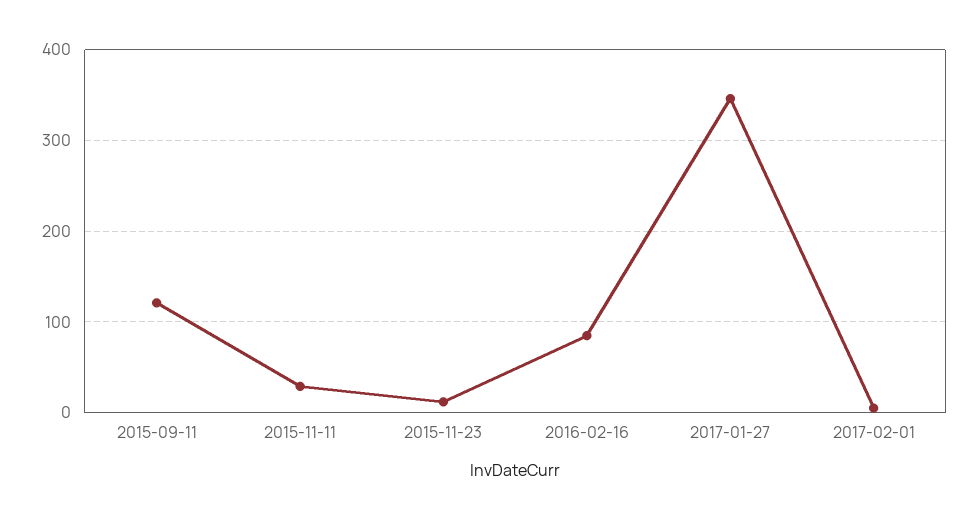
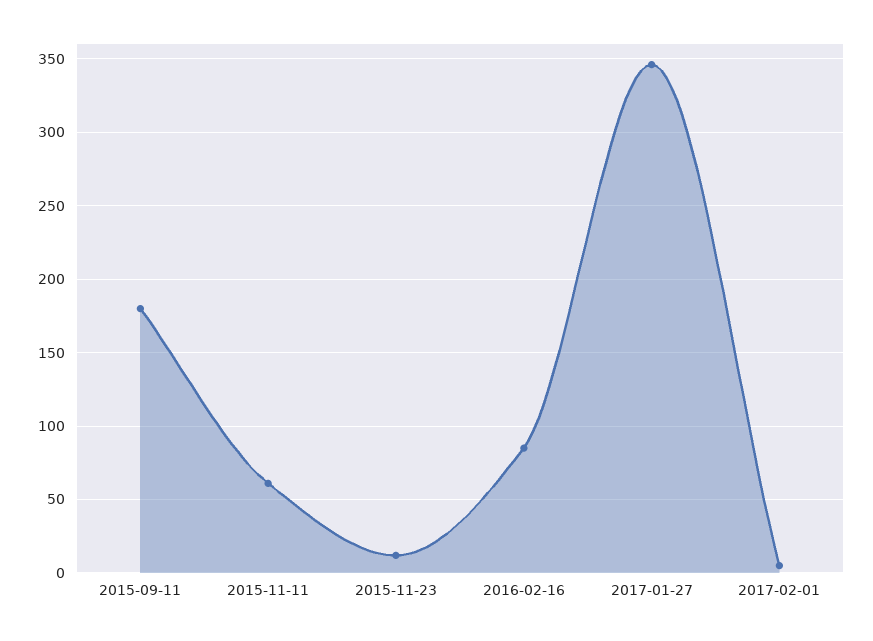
2015-09-11: 120 -> 180
2015-11-11: 30 -> 60

